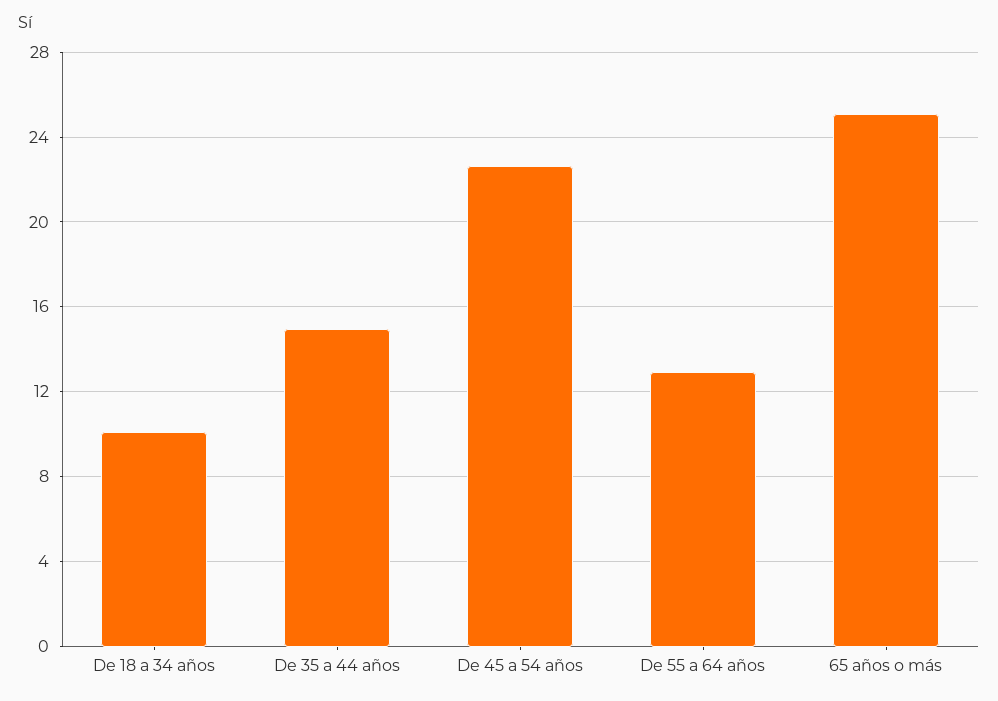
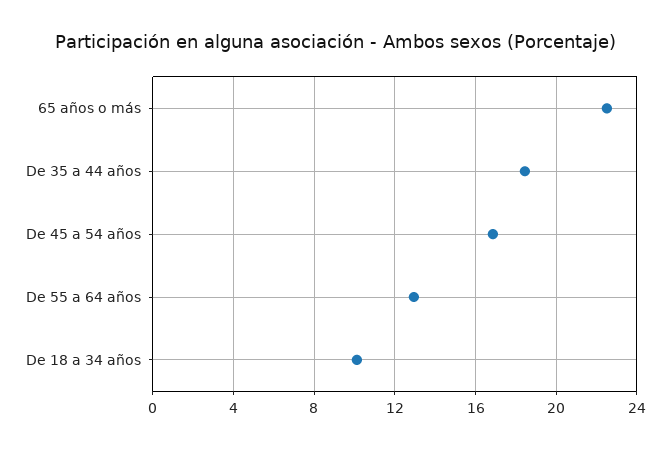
De 35 a 44 años: 15 -> 18.5
De 45 a 54 años: 22.5 -> 17
65 años o más: 25 -> 22.5

